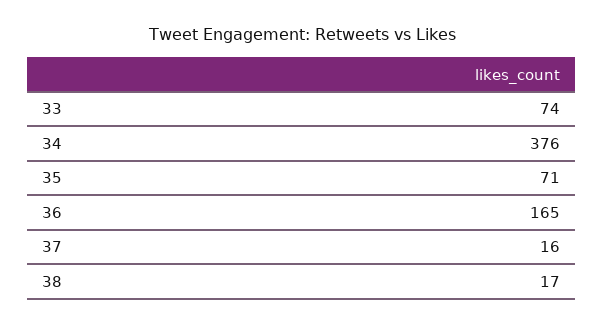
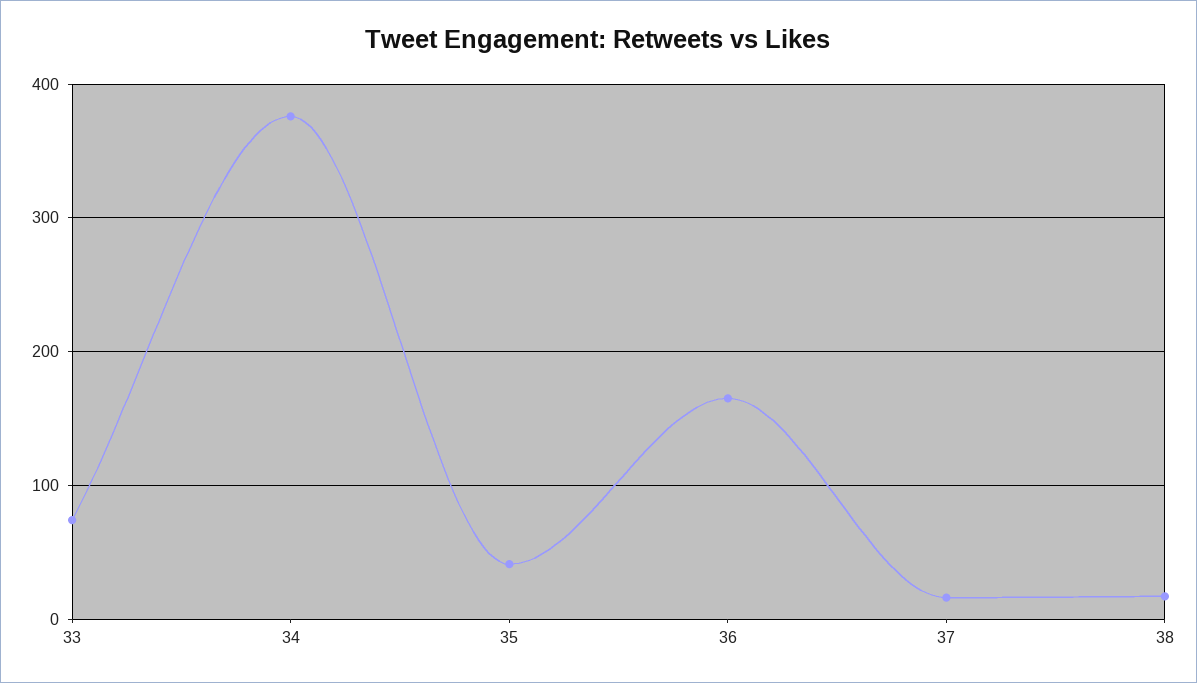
35: 71 -> 40

